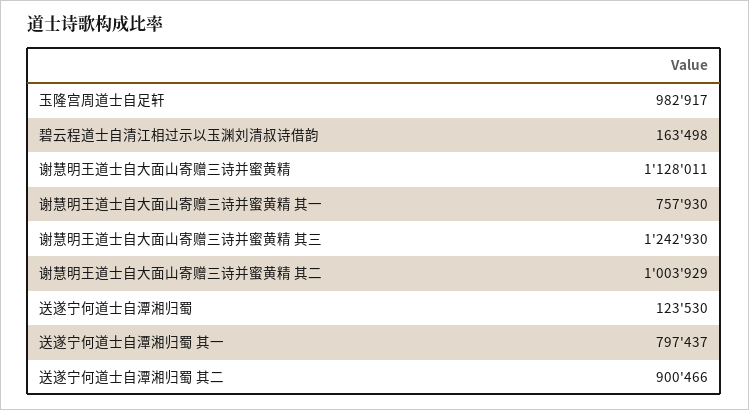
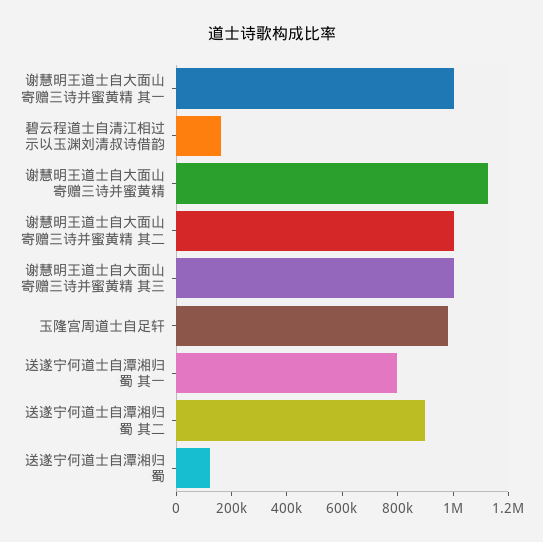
谢慧明王道士自大面山寄赠三诗并蜜黄精 其一: 757930 -> 1000000
谢慧明王道士自大面山寄赠三诗并蜜黄精 其三: 1242930 -> 1000000

